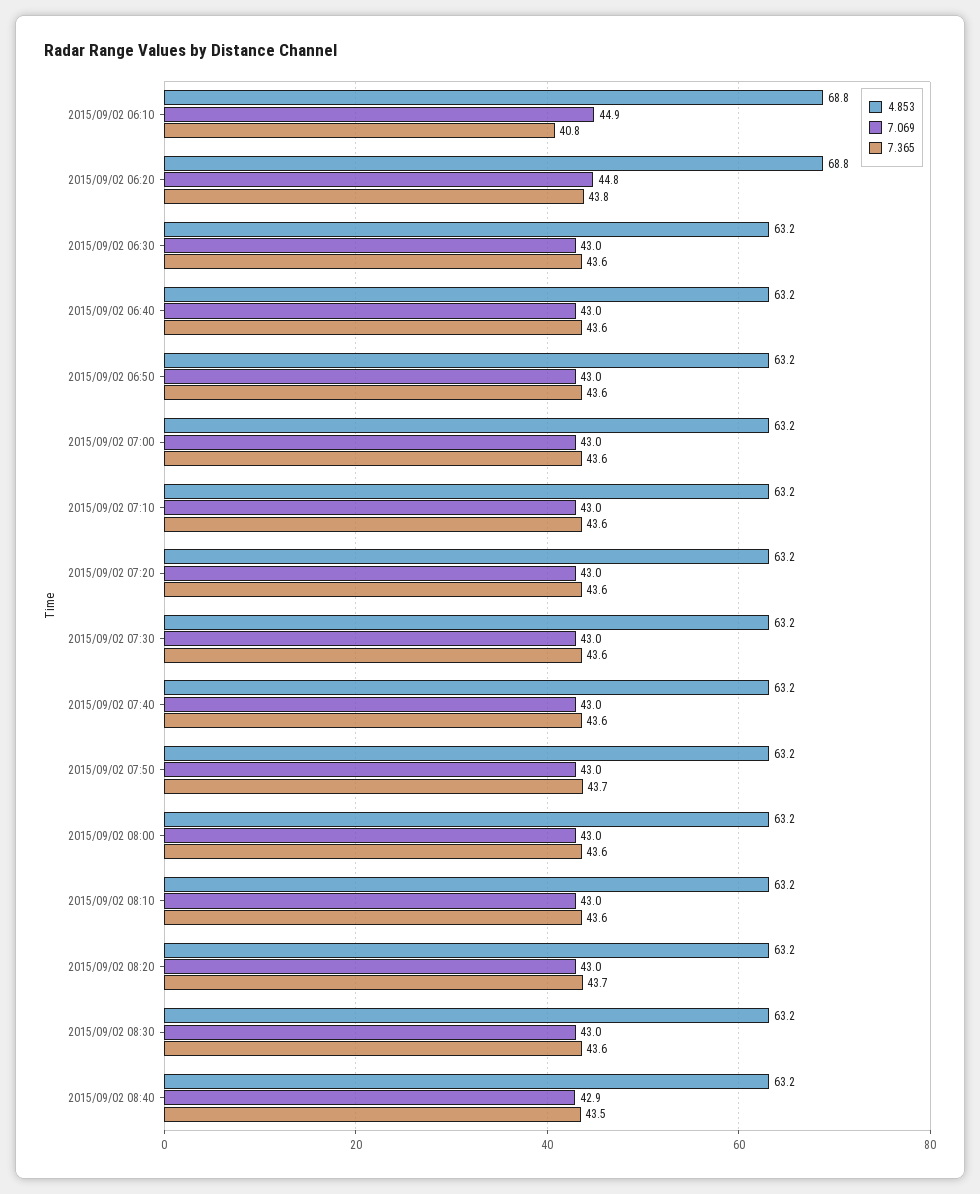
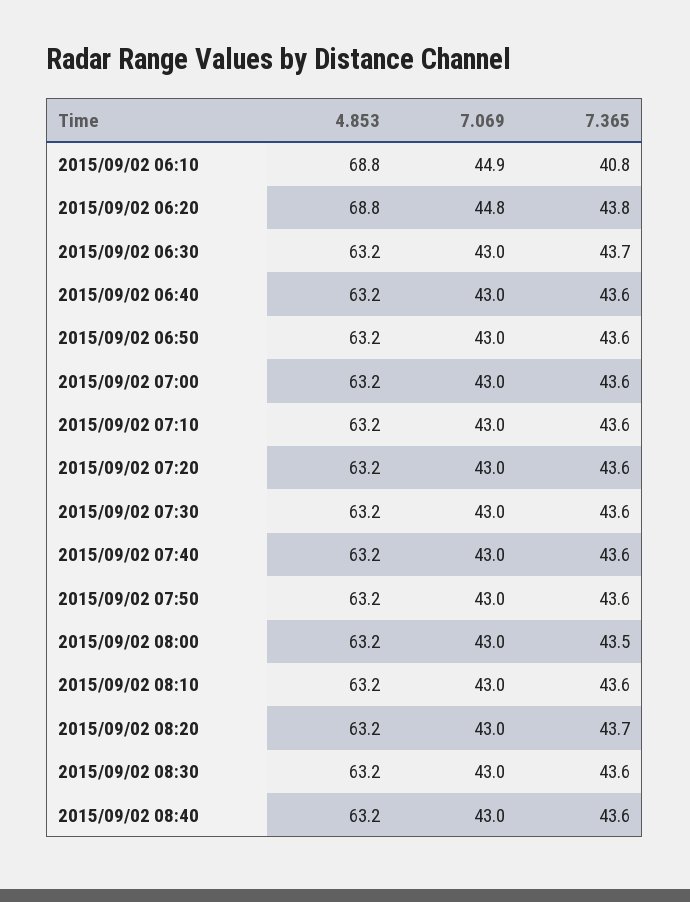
7.365, 2015/09/02 06:30: 43.6 -> 43.7
7.365, 2015/09/02 07:50: 43.7 -> 43.6
7.365, 2015/09/02 08:00: 43.6 -> 43.5
7.069, 2015/09/02 08:40: 42.9 -> 43
7.365, 2015/09/02 08:40: 43.5 -> 43.6

